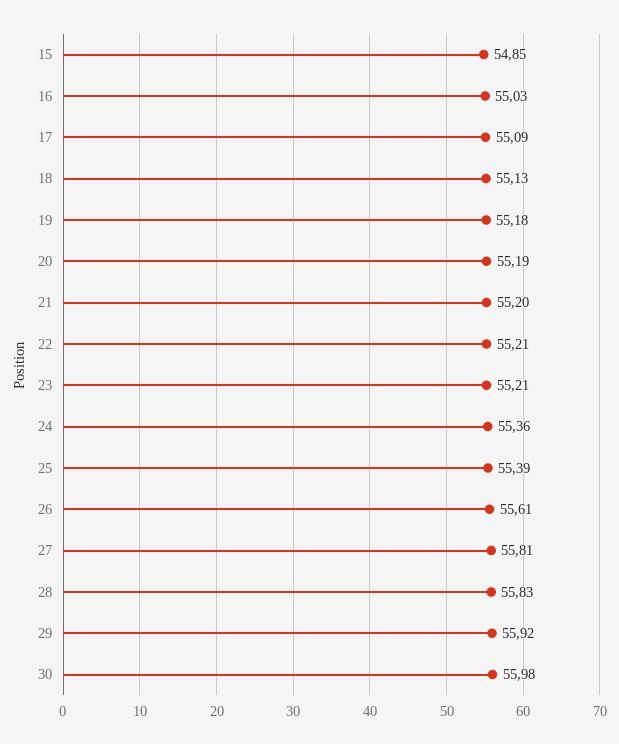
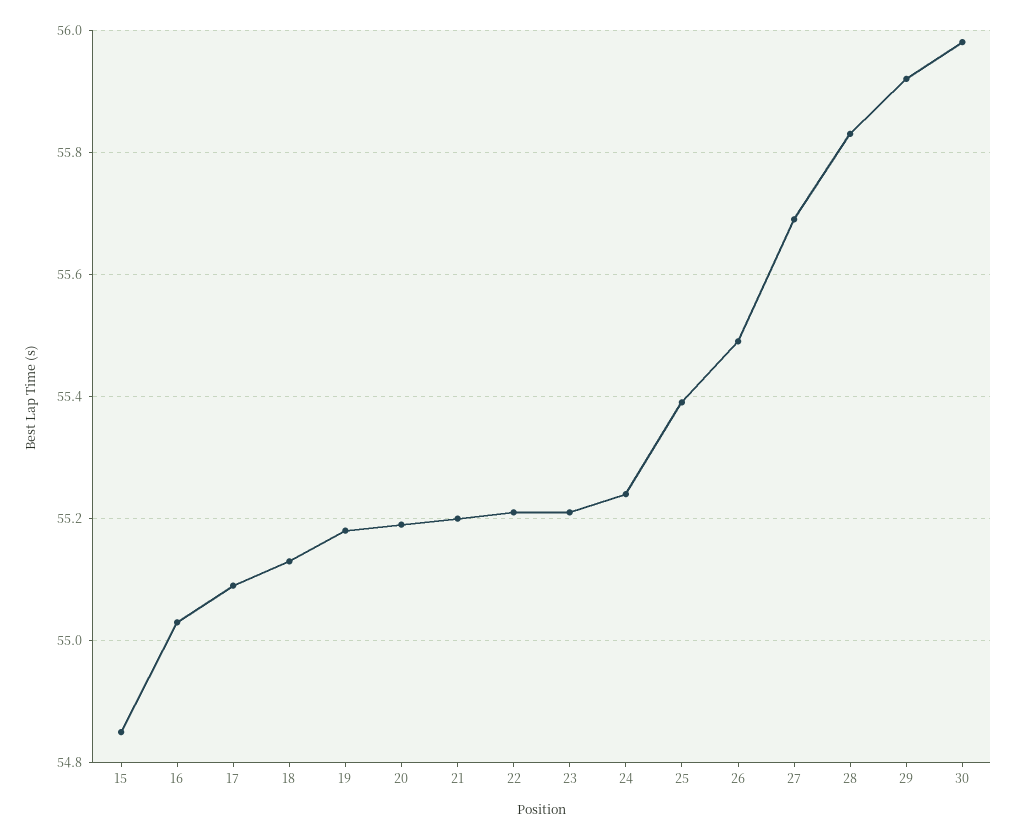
24: 55.36 -> 55.25
26: 55.61 -> 55.5
27: 55.81 -> 55.7

